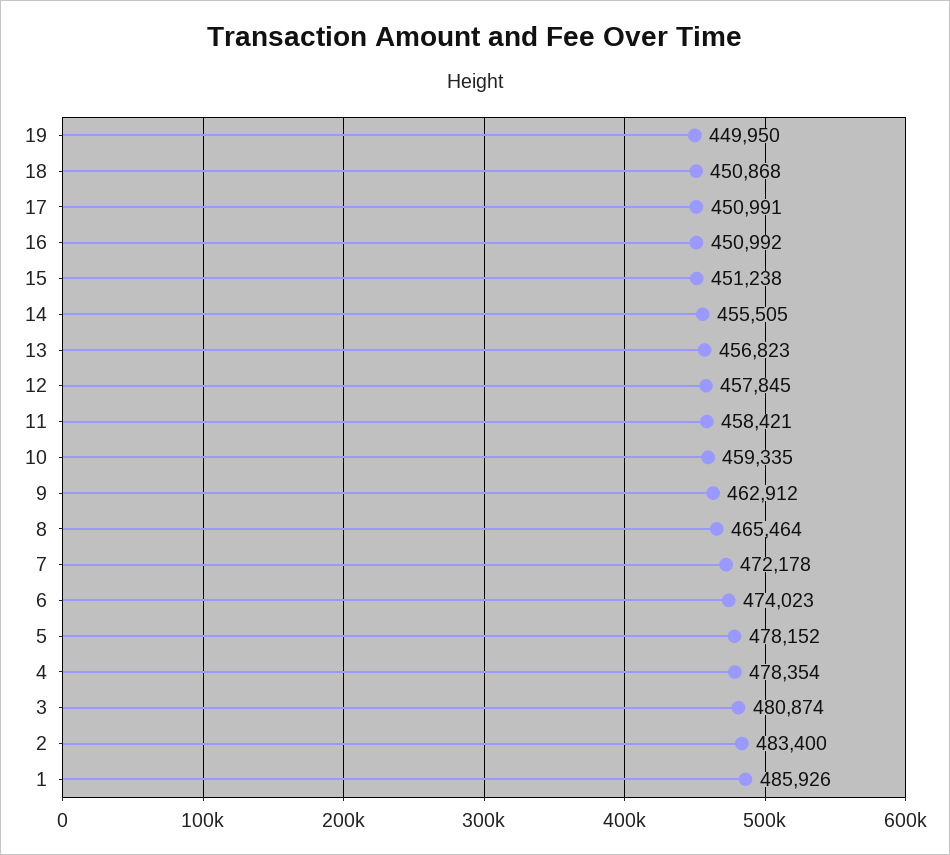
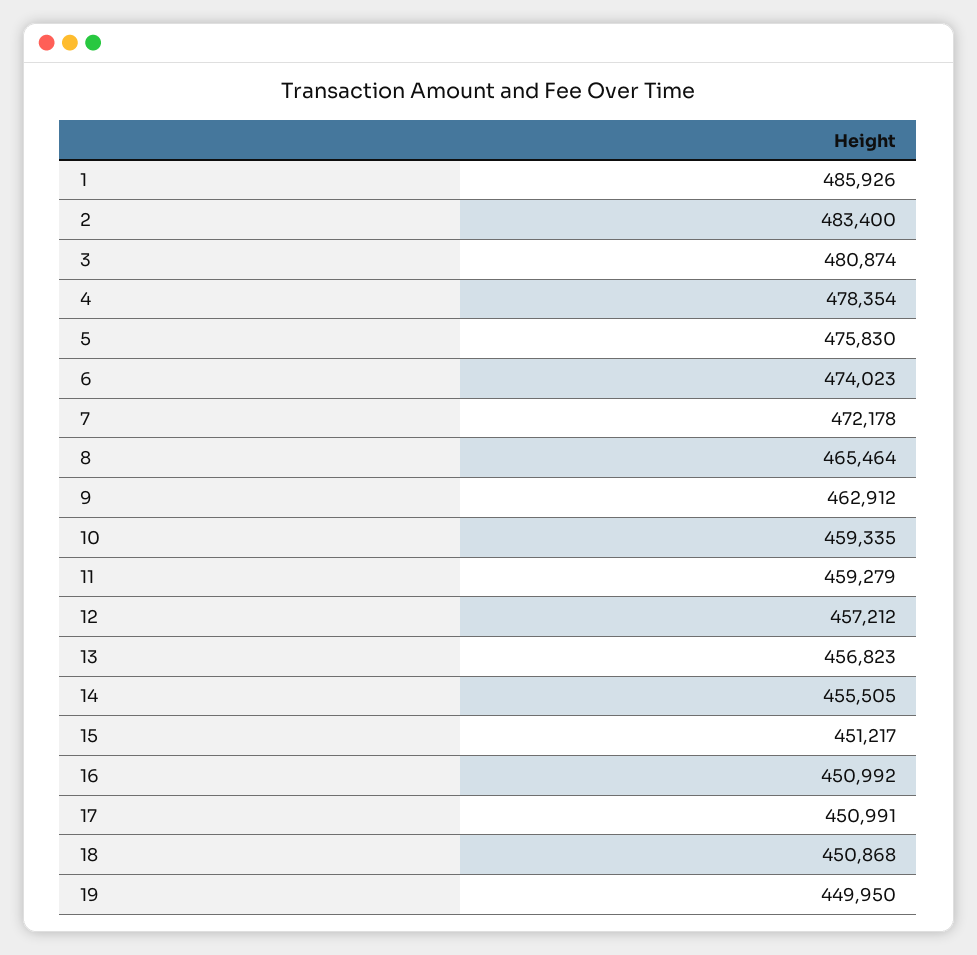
15: 451238 -> 451217
12: 457845 -> 457212
11: 458421 -> 459279
5: 478152 -> 475830

